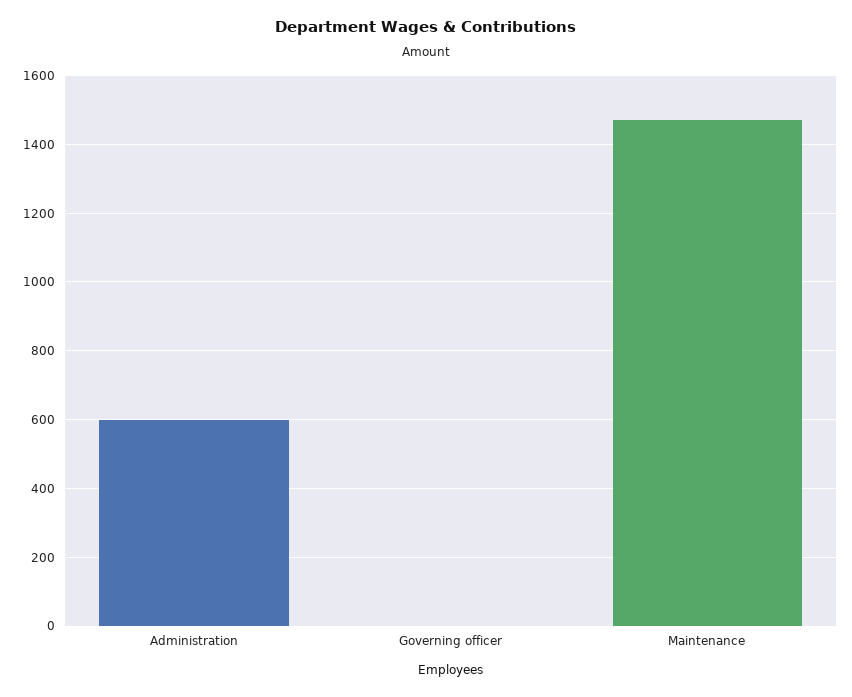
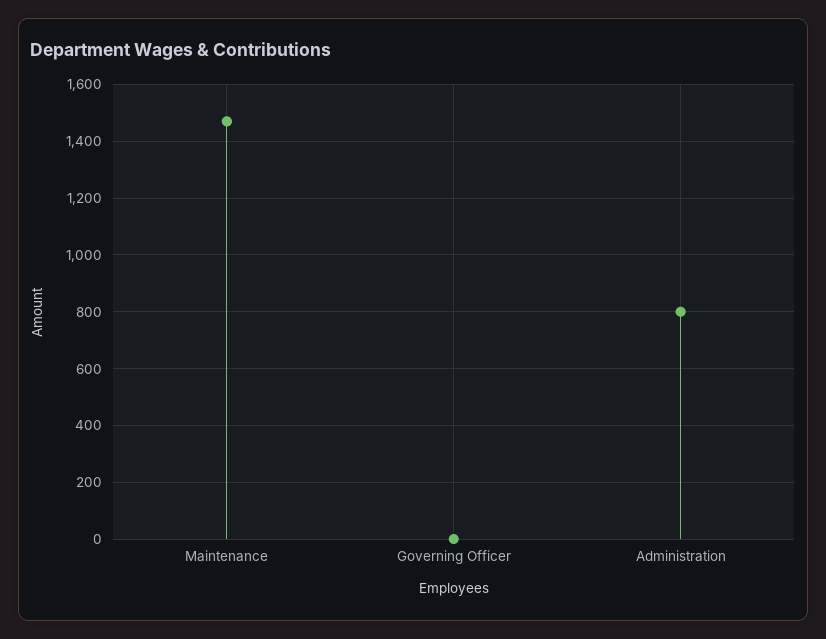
Administration: 600 -> 800

